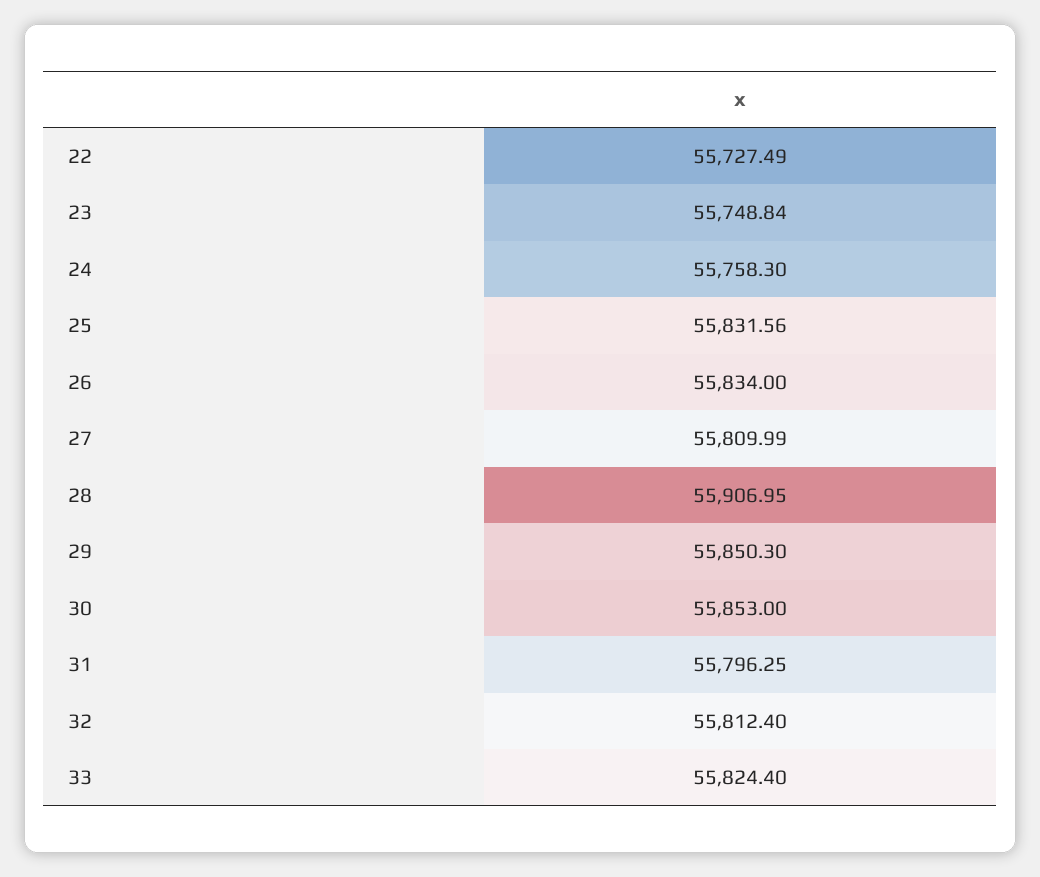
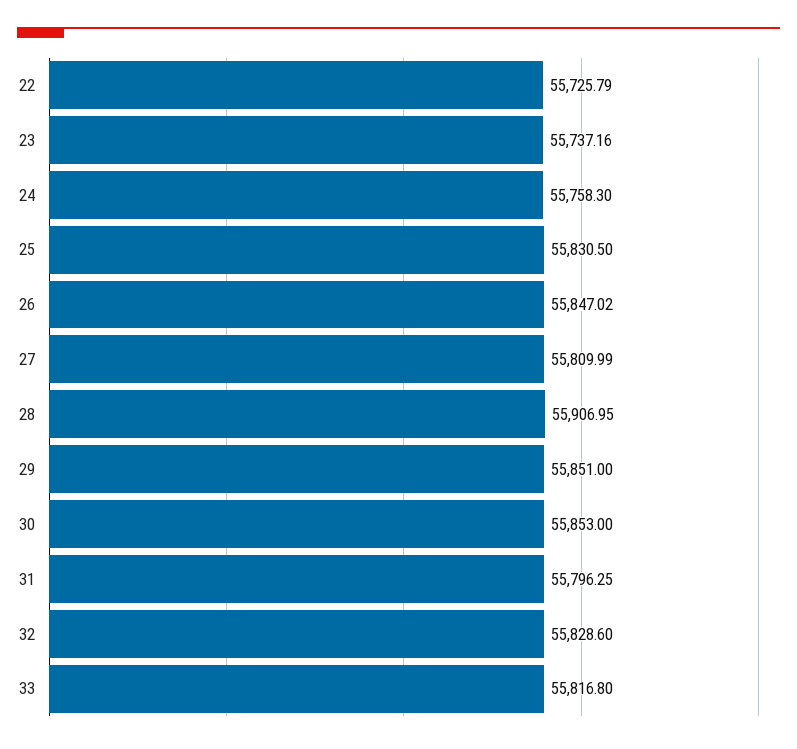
22: 55727.49 -> 55725.79
23: 55748.84 -> 55737.16
25: 55831.56 -> 55830.5
26: 55834 -> 55847.02
29: 55850.3 -> 55851
32: 55812.4 -> 55828.6
33: 55824.4 -> 55816.8

